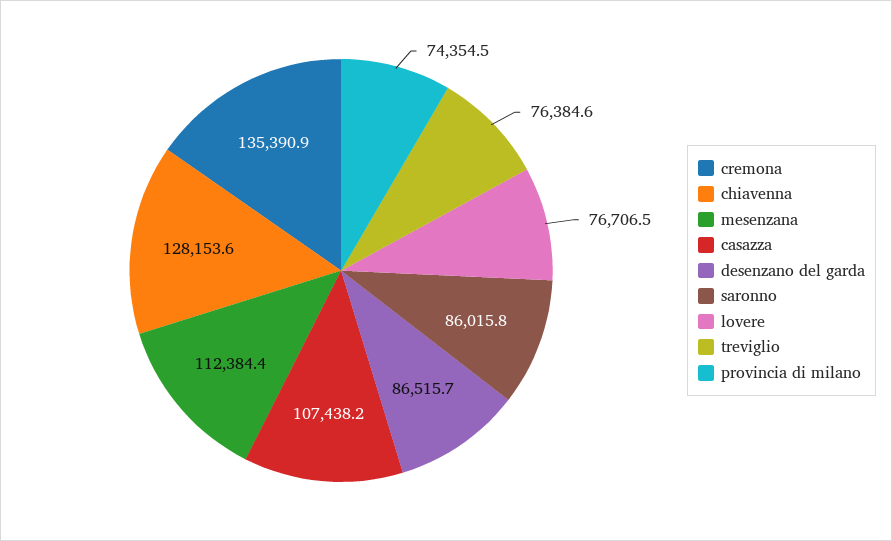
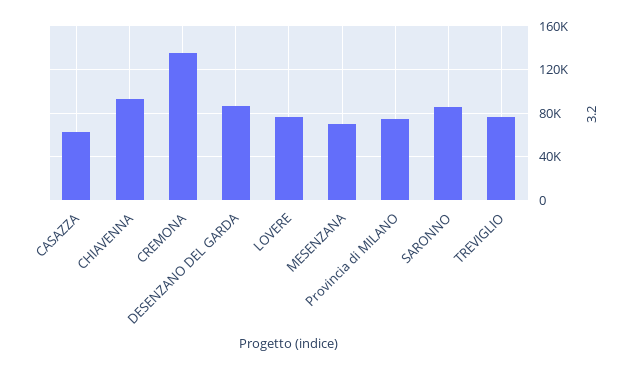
chiavenna: 128153.6 -> 90000
mesenzana: 112384.4 -> 70000
casazza: 107438.2 -> 60000

